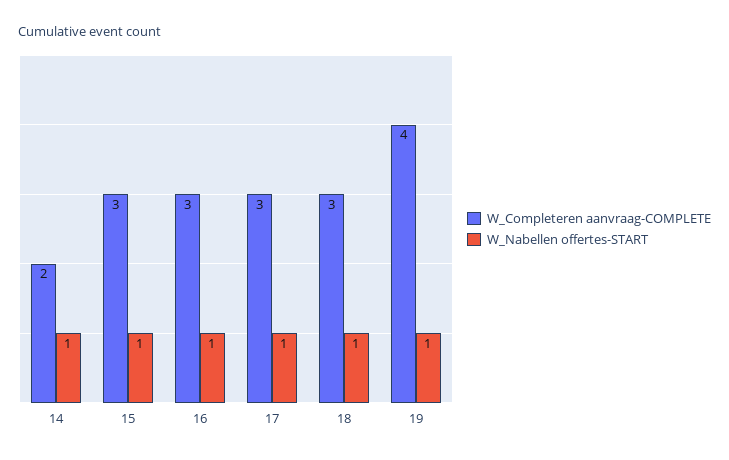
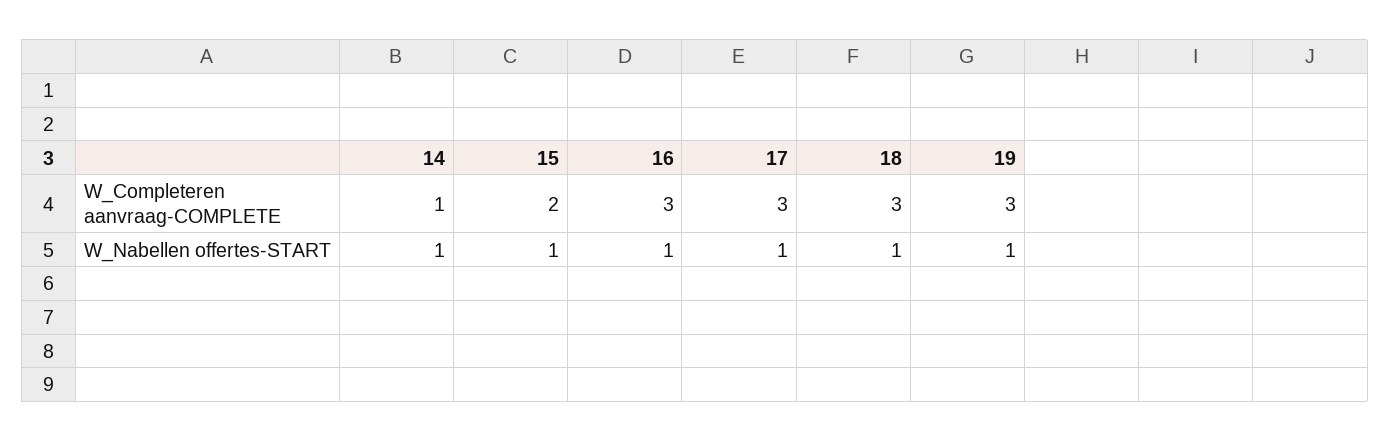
W_Completeren aanvraag-COMPLETE, 14: 2 -> 1
W_Completeren aanvraag-COMPLETE, 15: 3 -> 2
W_Completeren aanvraag-COMPLETE, 19: 4 -> 3

